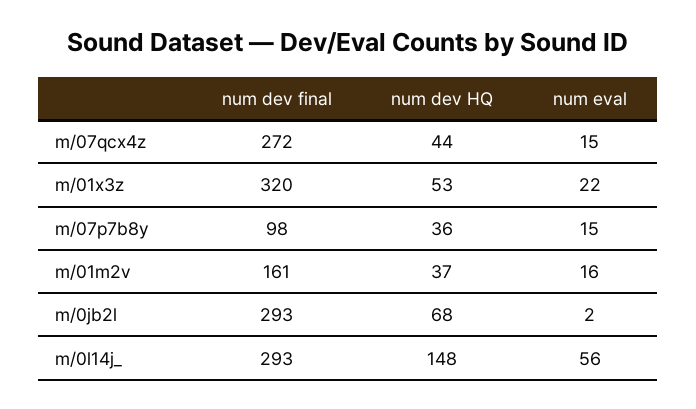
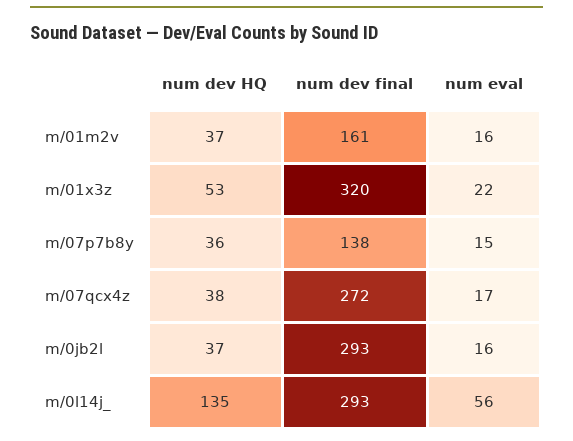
num dev HQ, m/07qcx4z: 44 -> 38
num eval, m/07qcx4z: 15 -> 17
num dev final, m/07p7b8y: 98 -> 138
num dev HQ, m/0jb2l: 68 -> 37
num eval, m/0jb2l: 2 -> 16
num dev HQ, m/0l14j_: 148 -> 135

